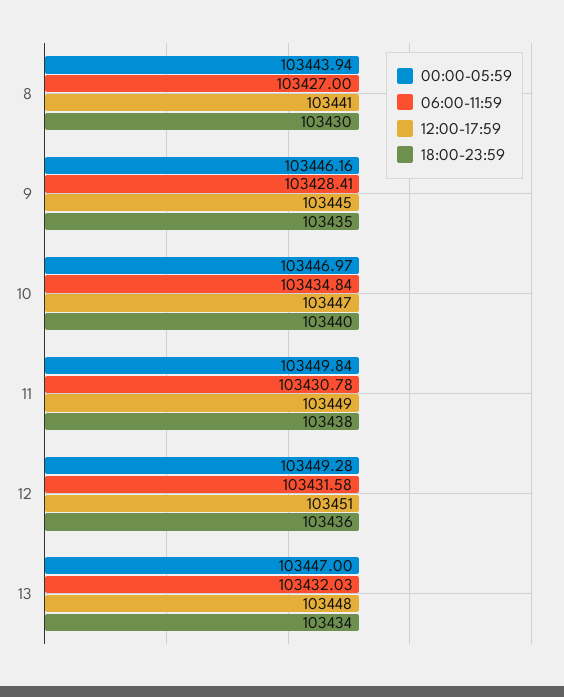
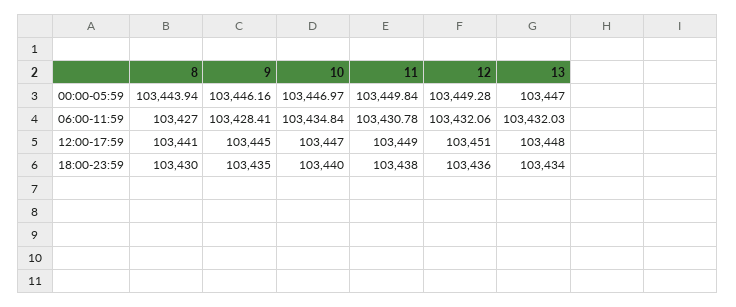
06:00-11:59, 12: 103431.58 -> 103432.06

